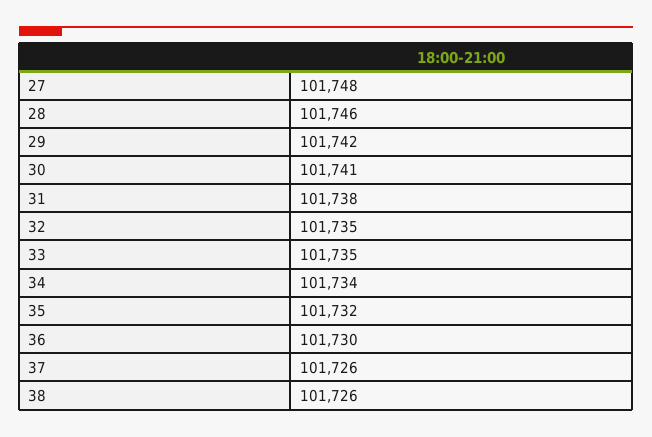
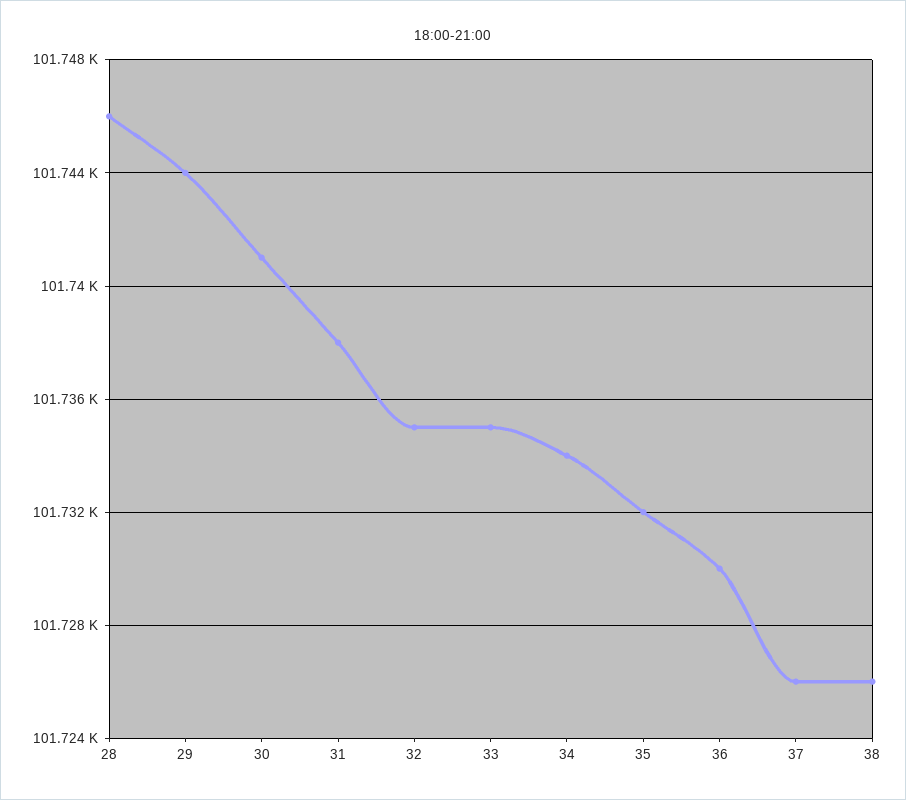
27: 101748 -> none
29: 101742 -> 101744

